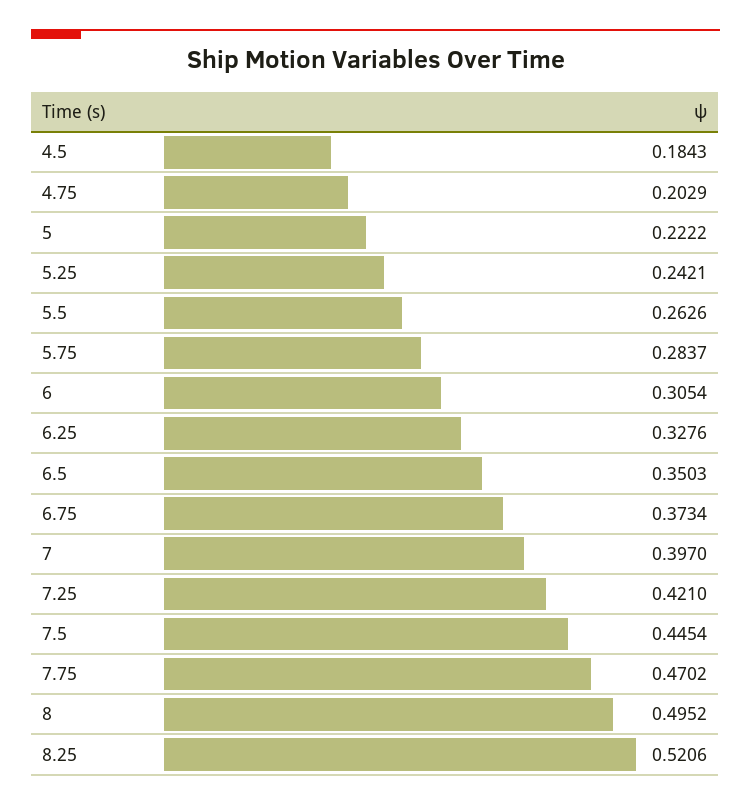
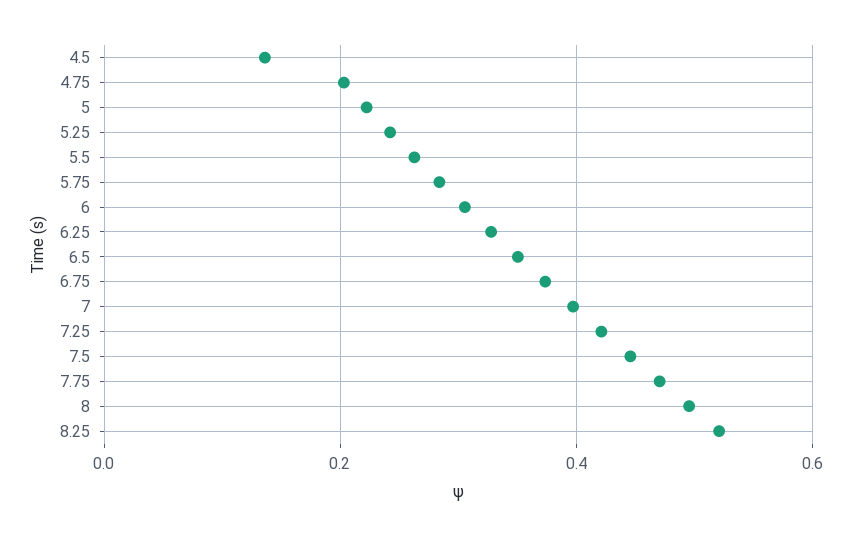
4.5: 0.1843 -> 0.14

